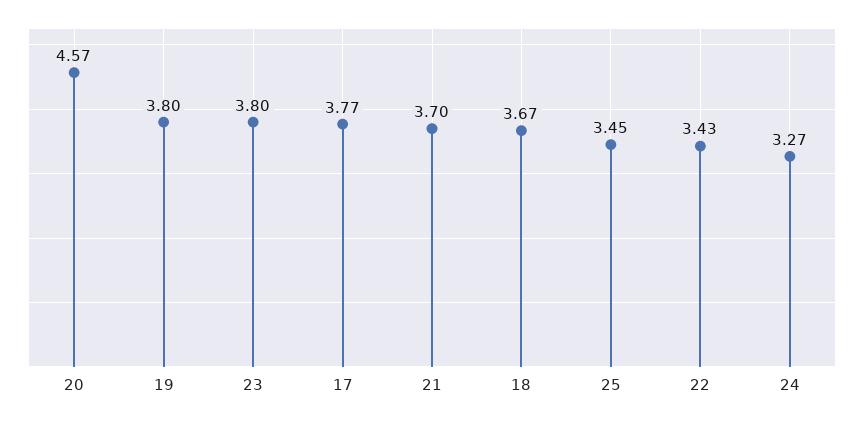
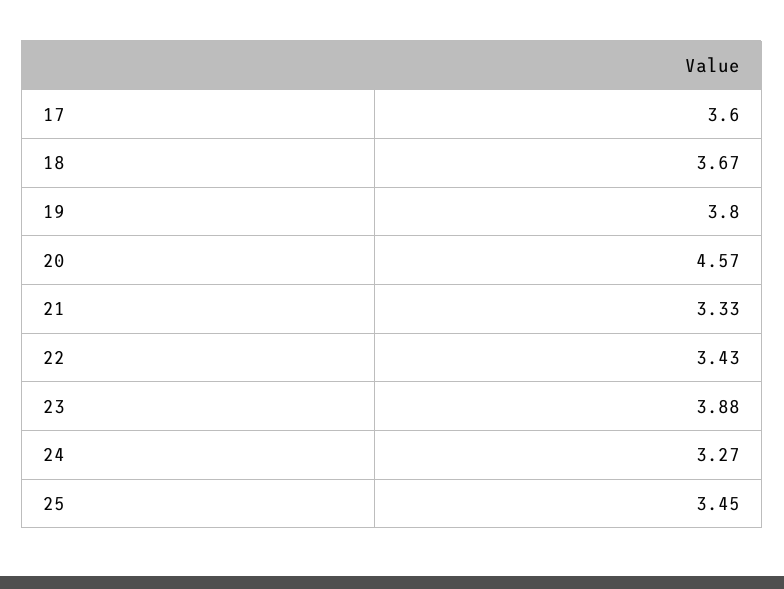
23: 3.8 -> 3.88
17: 3.77 -> 3.6
21: 3.7 -> 3.33

